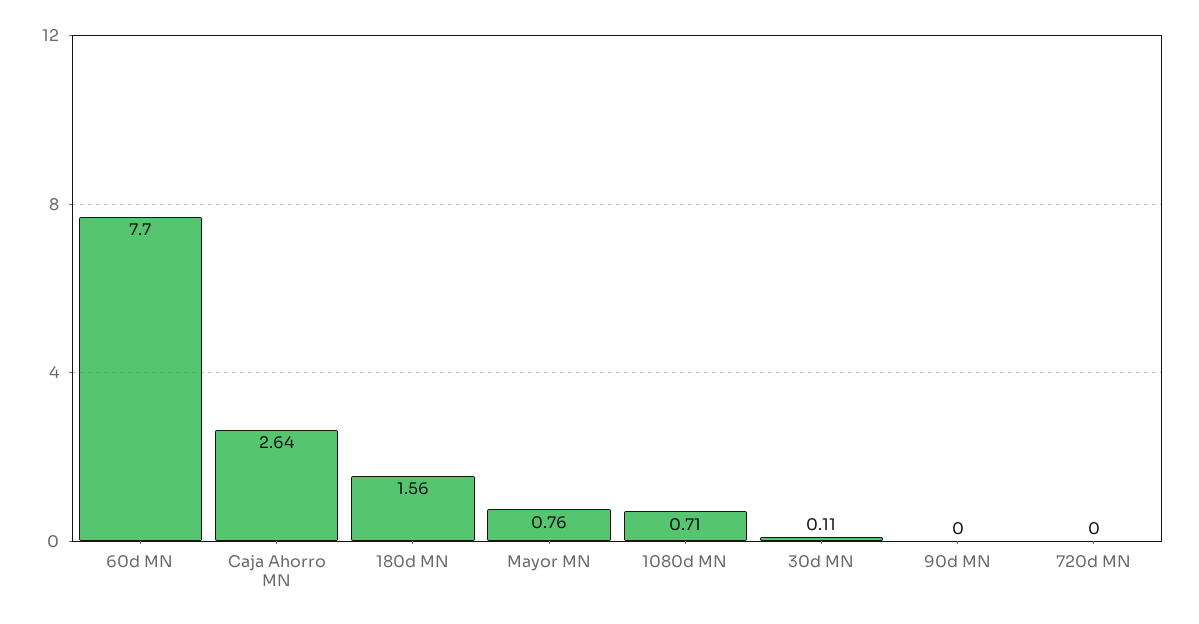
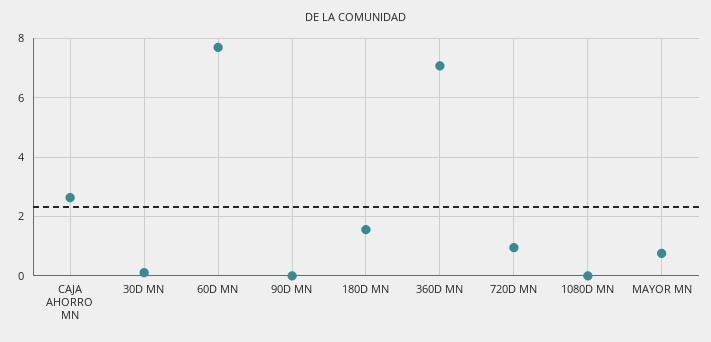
1080d MN: 0.71 -> 0
720d MN: 0 -> 1
360D MN: none -> 7

